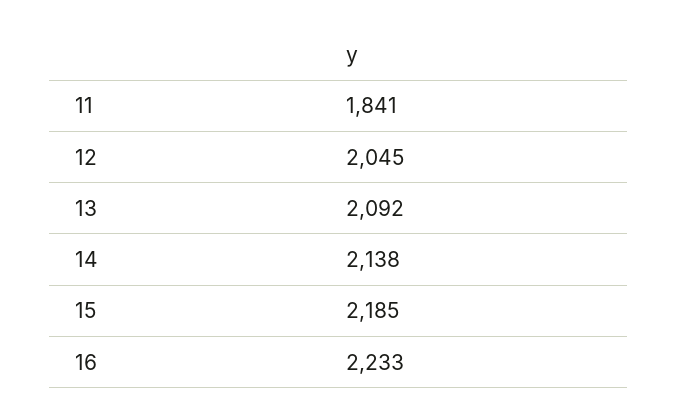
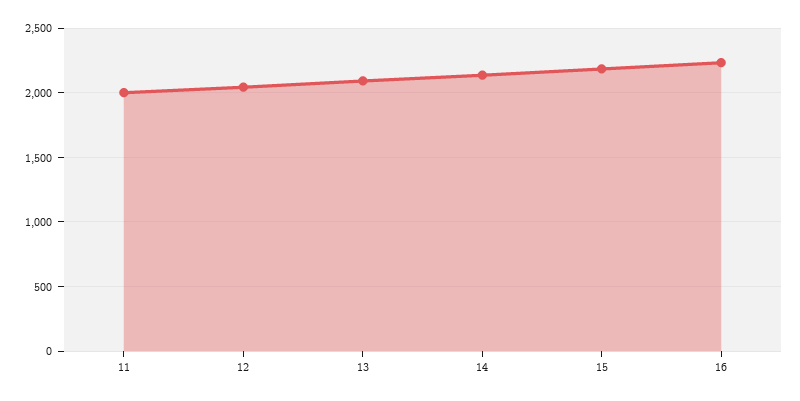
11: 1841 -> 2000

